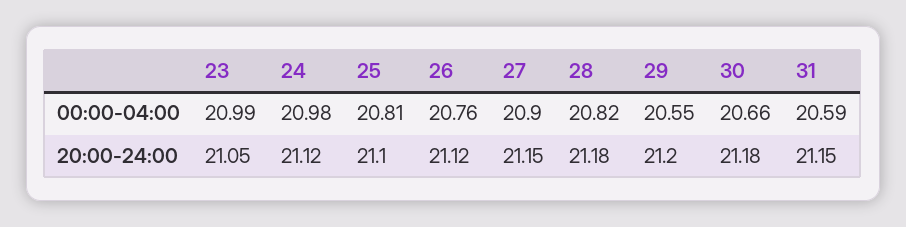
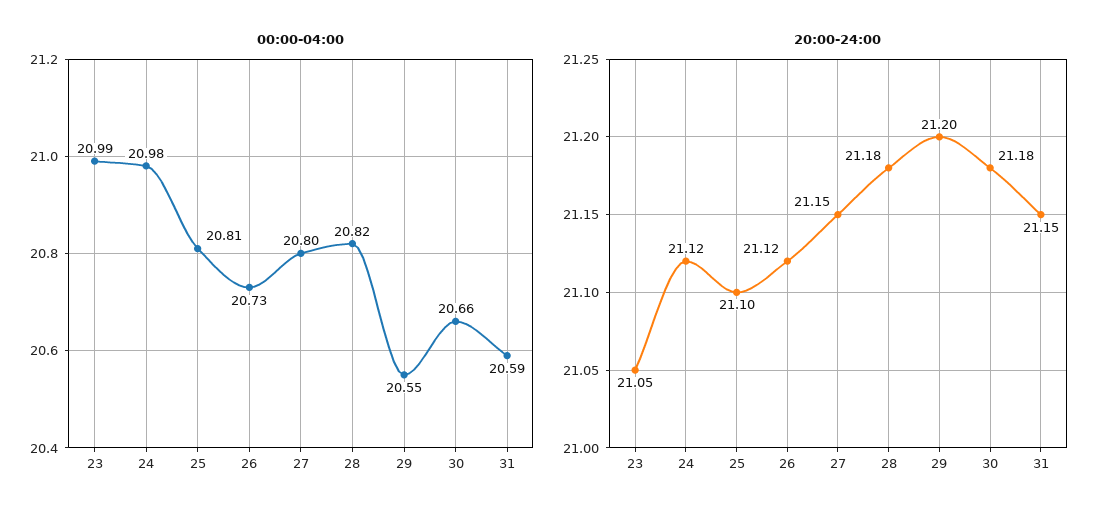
00:00-04:00, 26: 20.76 -> 20.73
00:00-04:00, 27: 20.9 -> 20.8

